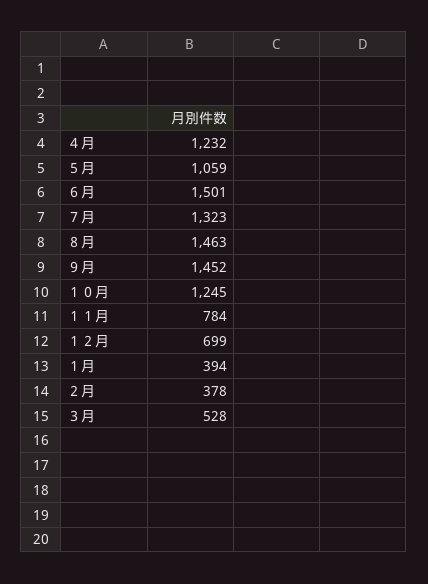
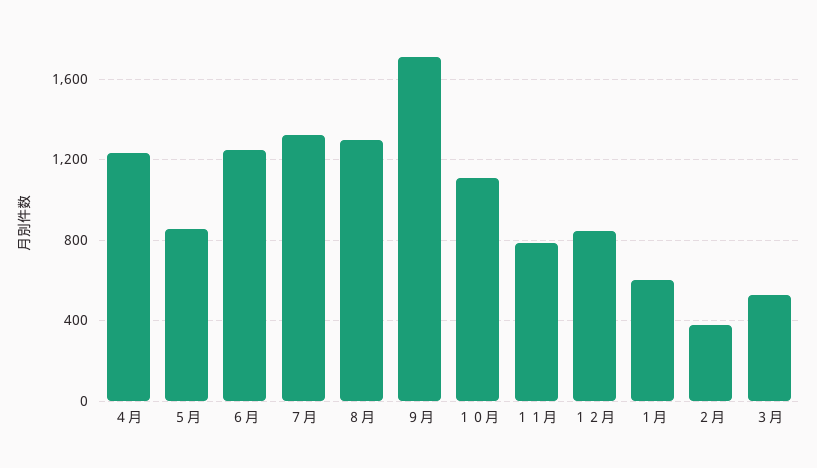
５月: 1059 -> 850
６月: 1501 -> 1250
８月: 1463 -> 1300
９月: 1452 -> 1700
１０月: 1245 -> 1100
１２月: 699 -> 850
１月: 394 -> 600

